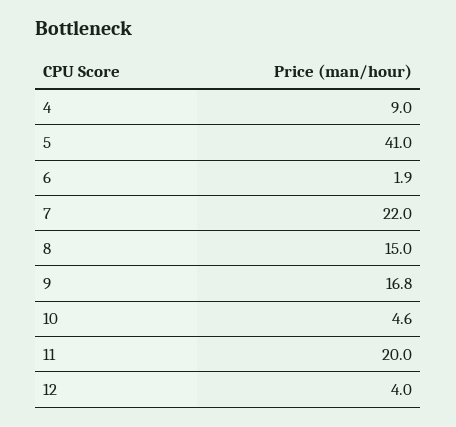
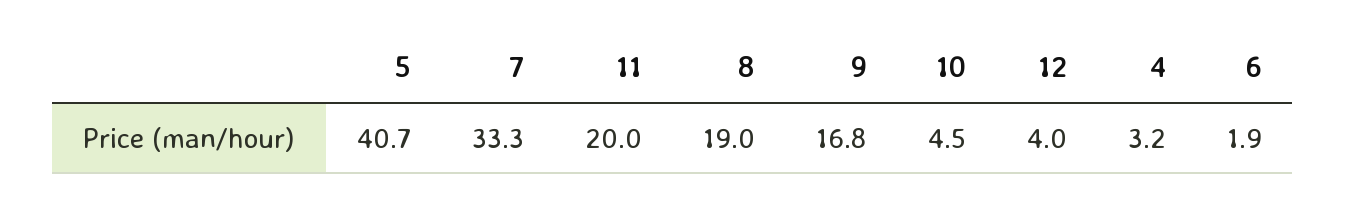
4: 9 -> 3.2
5: 41 -> 40.7
7: 22 -> 33.3
8: 15 -> 19
10: 4.6 -> 4.5

